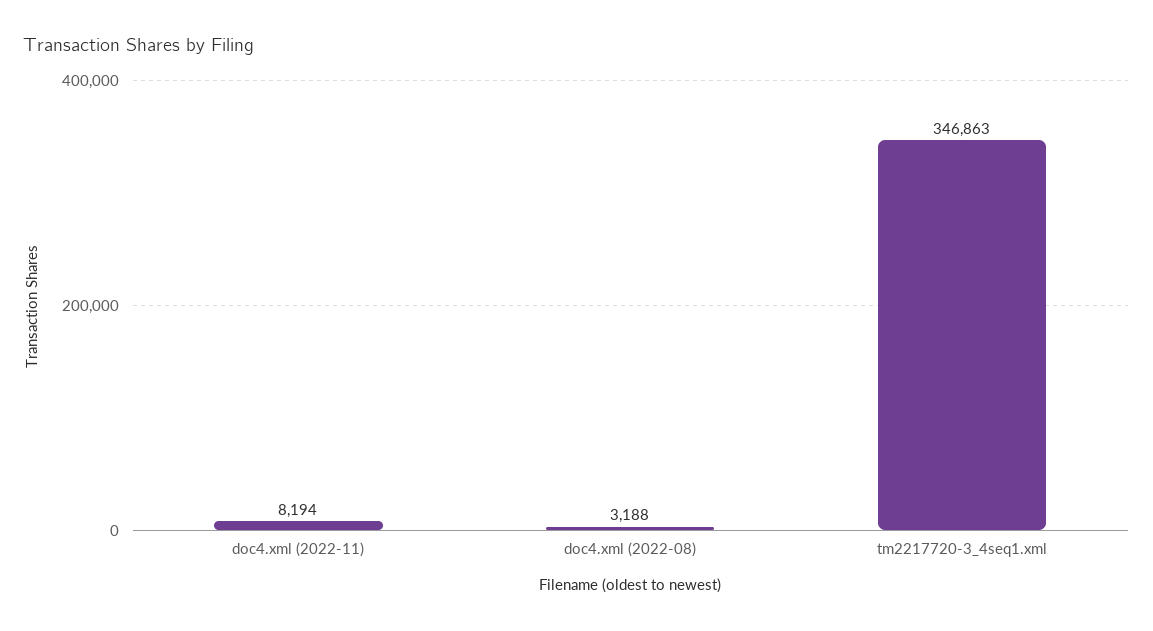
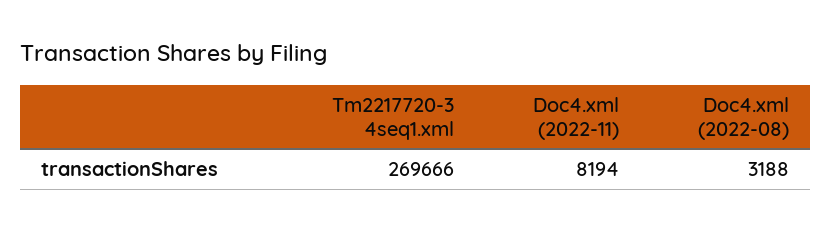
tm2217720-3_4seq1.xml: 346863 -> 269666

